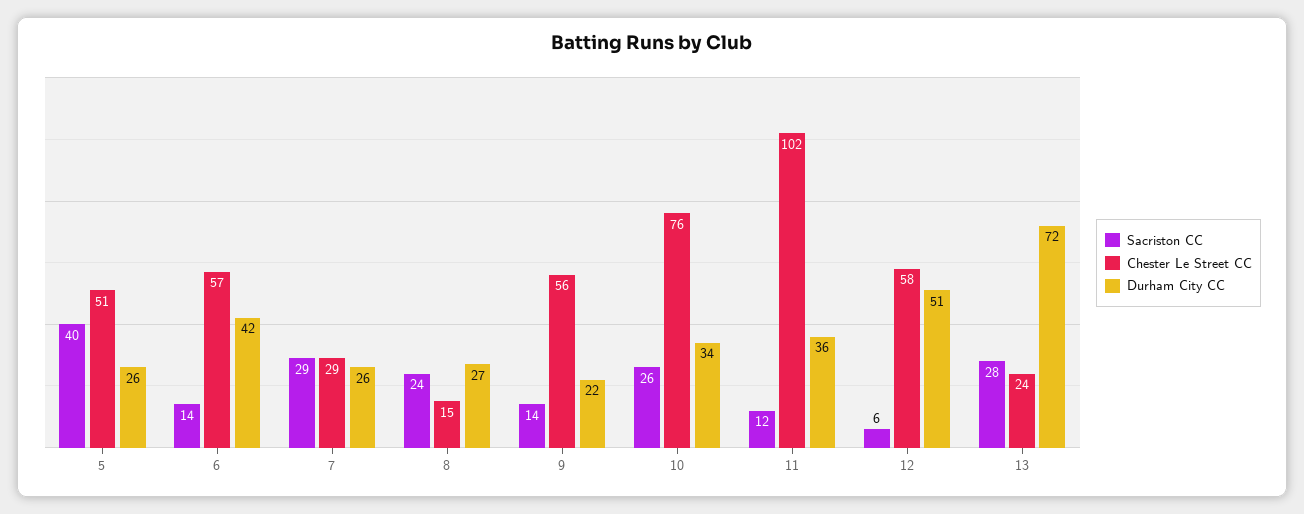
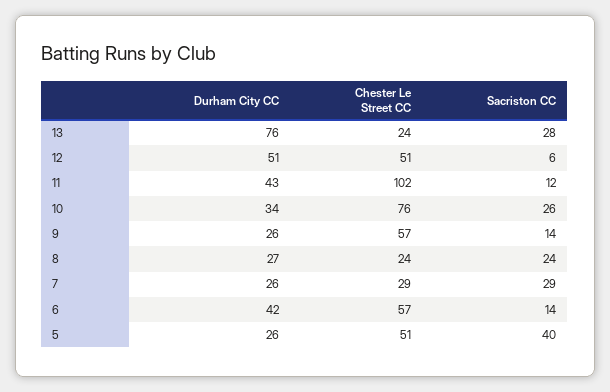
Chester Le Street CC, 8: 15 -> 24
Chester Le Street CC, 9: 56 -> 57
Durham City CC, 9: 22 -> 26
Durham City CC, 11: 36 -> 43
Chester Le Street CC, 12: 58 -> 51
Durham City CC, 13: 72 -> 76

